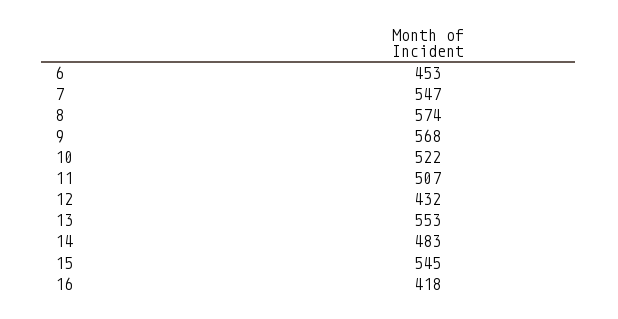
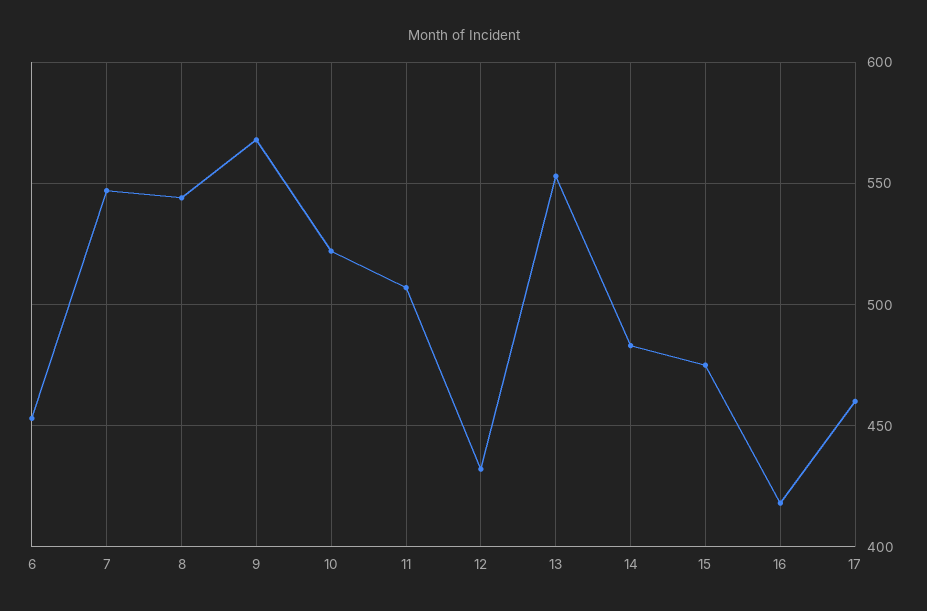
8: 574 -> 545
15: 545 -> 475
17: none -> 460

